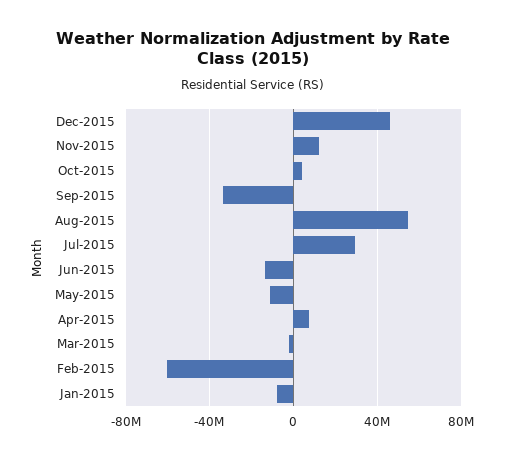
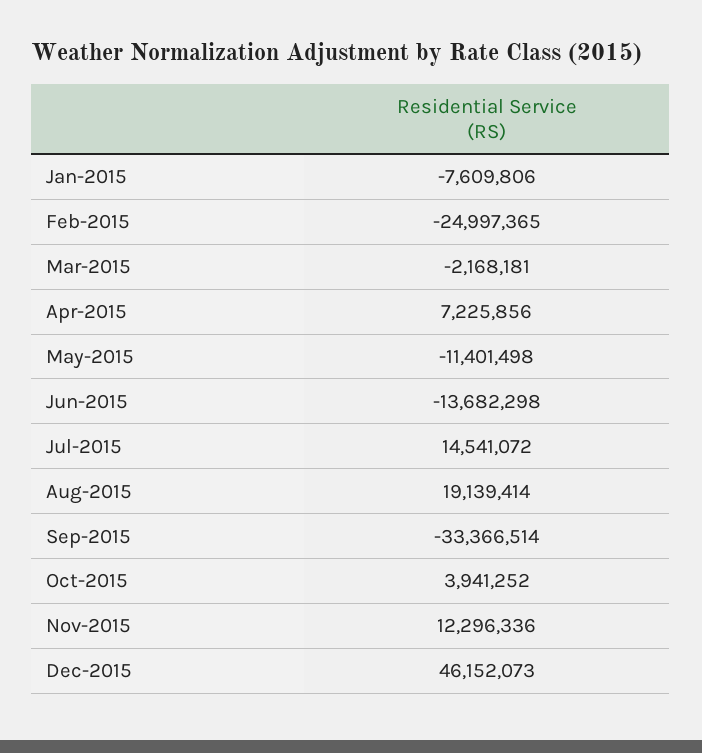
Aug-2015: 55000000 -> 19139414
Jul-2015: 30000000 -> 14541072
Feb-2015: -60000000 -> -24997365

